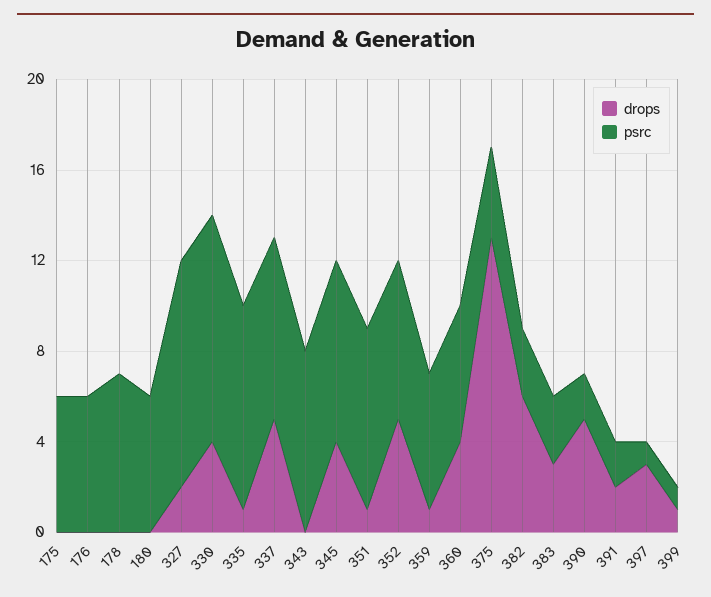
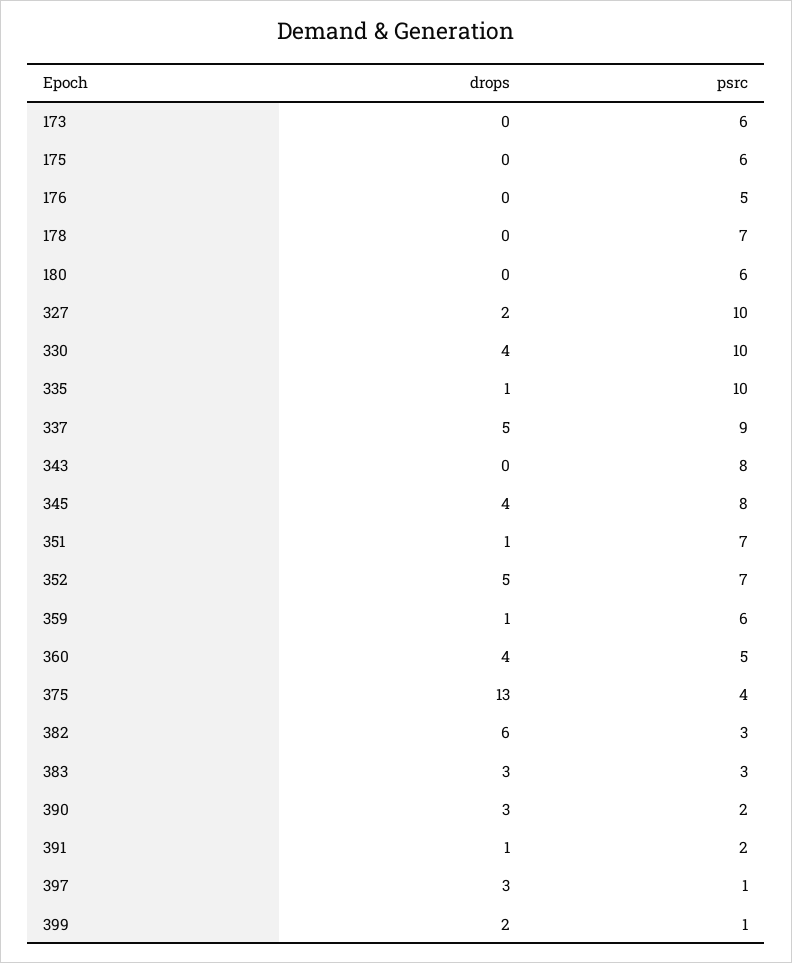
psrc, 176: 6 -> 5
psrc, 335: 9 -> 10
psrc, 337: 8 -> 9
psrc, 351: 8 -> 7
psrc, 360: 6 -> 5
drops, 390: 5 -> 3
drops, 391: 2 -> 1
drops, 399: 1 -> 2
drops, 173: none -> 0
psrc, 173: none -> 6

